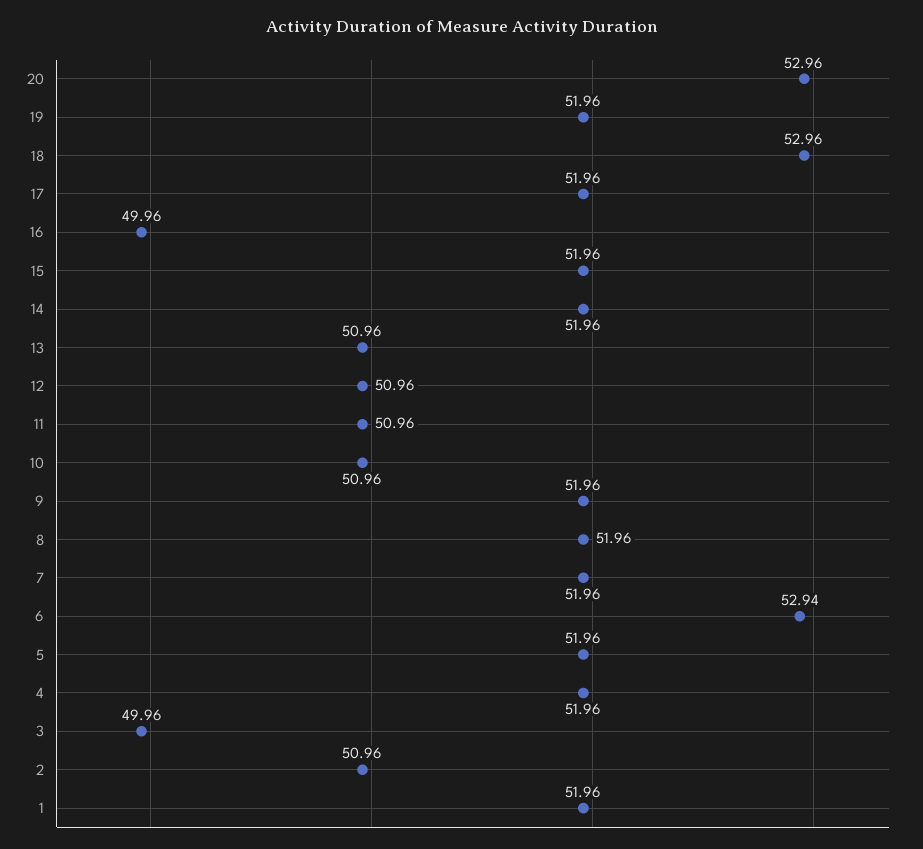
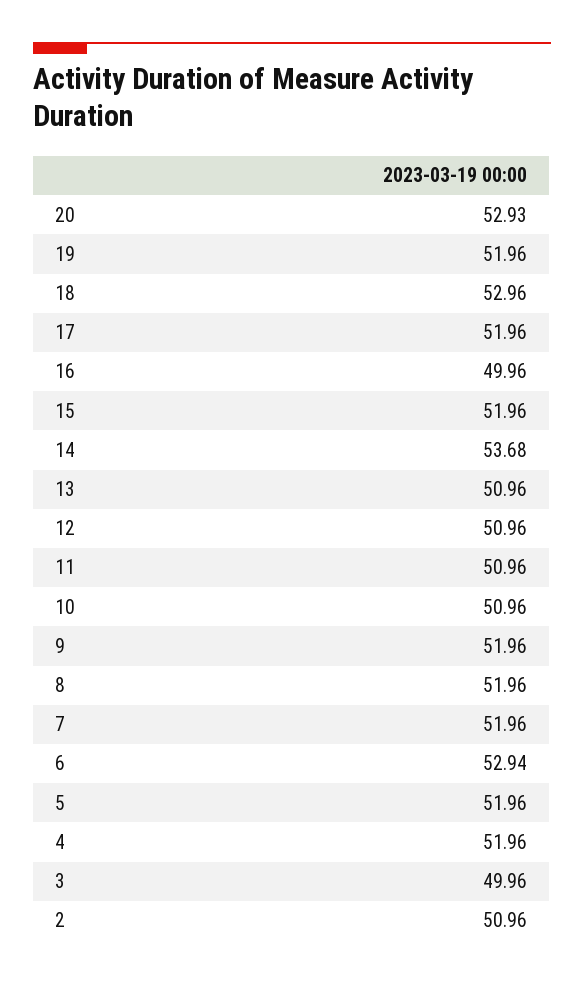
20: 52.96 -> 52.93
14: 51.96 -> 53.68
1: 51.96 -> none

